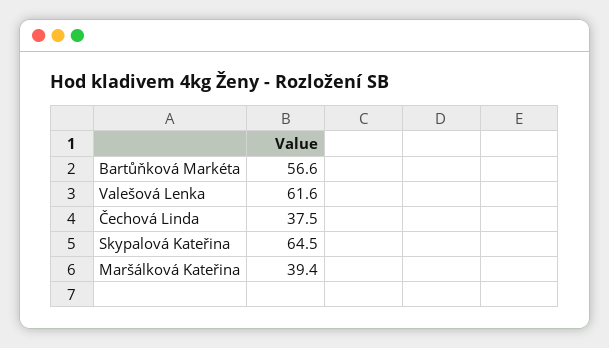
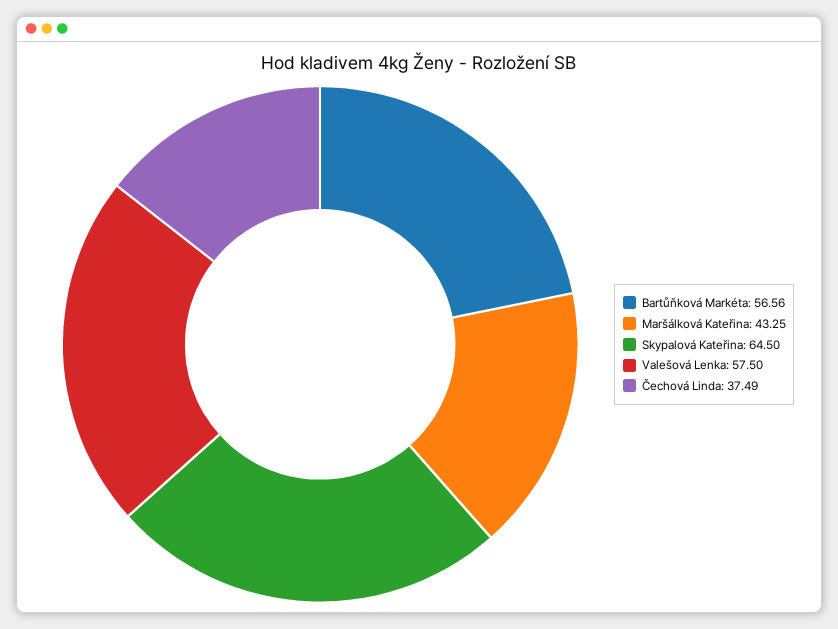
Valešová Lenka: 61.6 -> 57.5
Maršálková Kateřina: 39.4 -> 43.25

